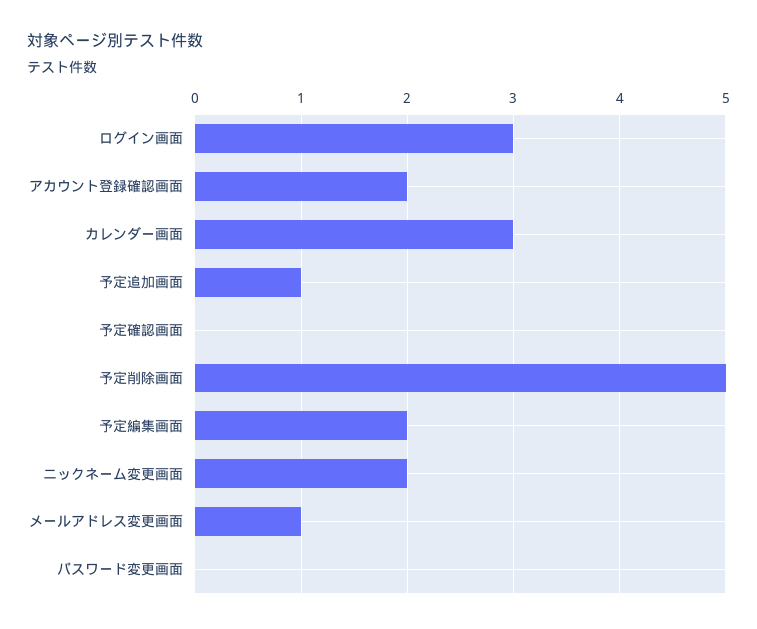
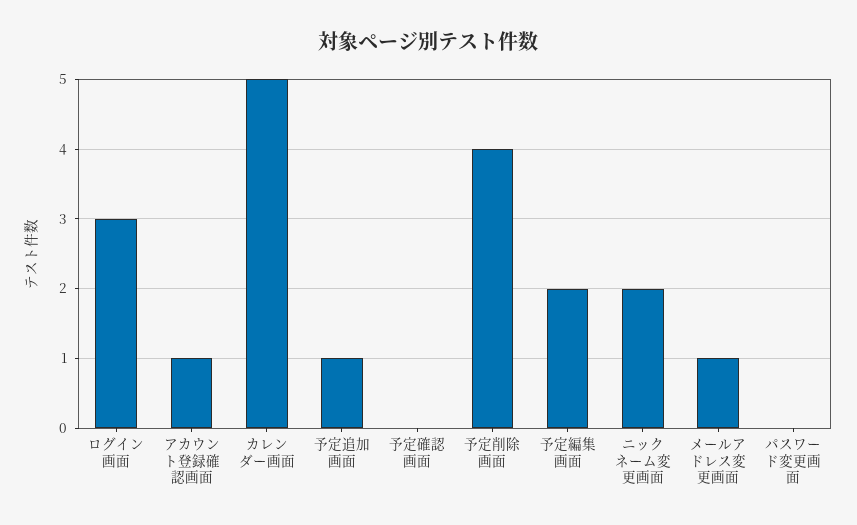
アカウント登録確認画面: 2 -> 1
カレンダー画面: 3 -> 5
予定削除画面: 5 -> 4

